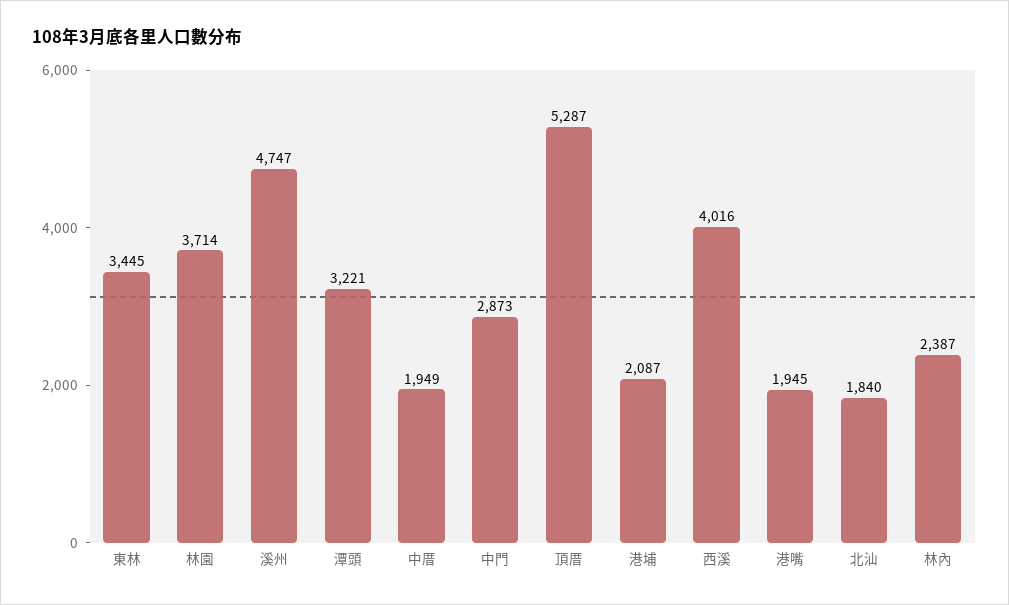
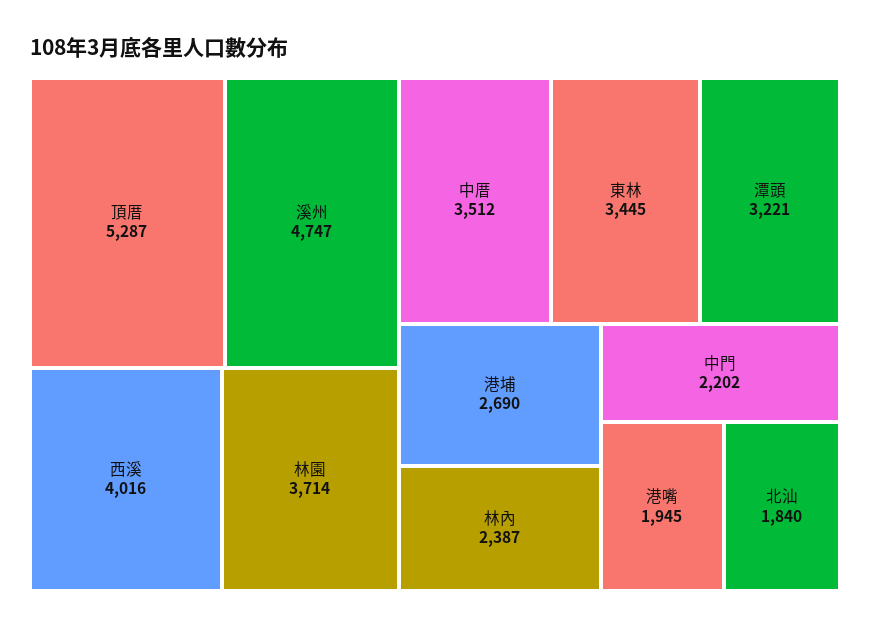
中厝: 1949 -> 3512
中門: 2873 -> 2202
港埔: 2087 -> 2690

